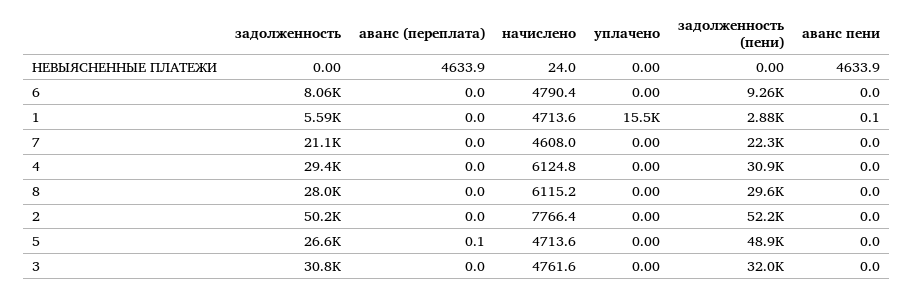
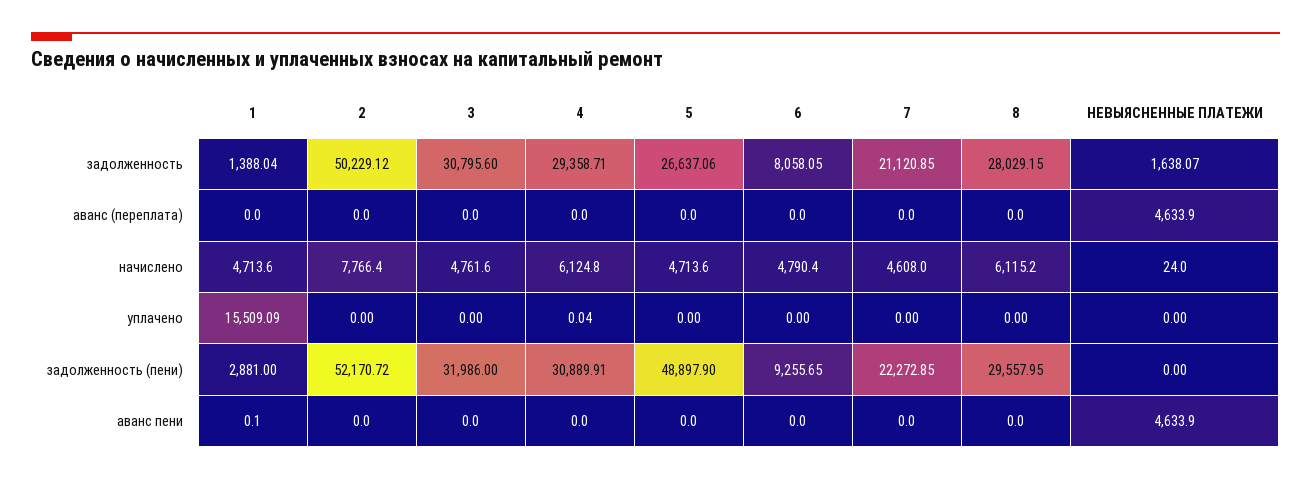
задолженность, НЕВЫЯСНЕННЫЕ ПЛАТЕЖИ: 0 -> 1638.07
задолженность, 1: 5590 -> 1388.04
уплачено, 4: 0 -> 0.04
аванс (переплата), 5: 0.1 -> 0

